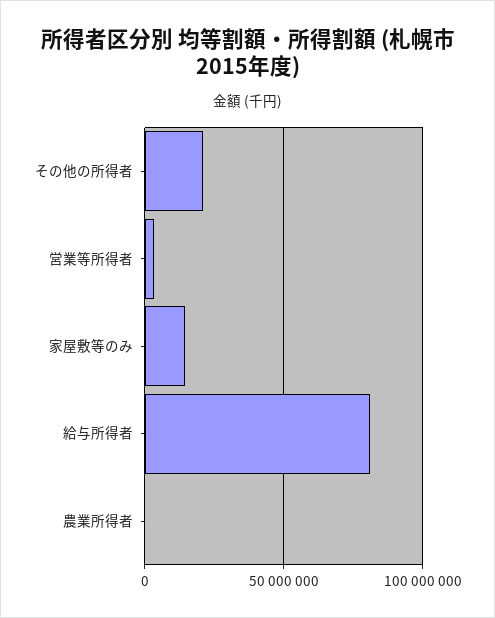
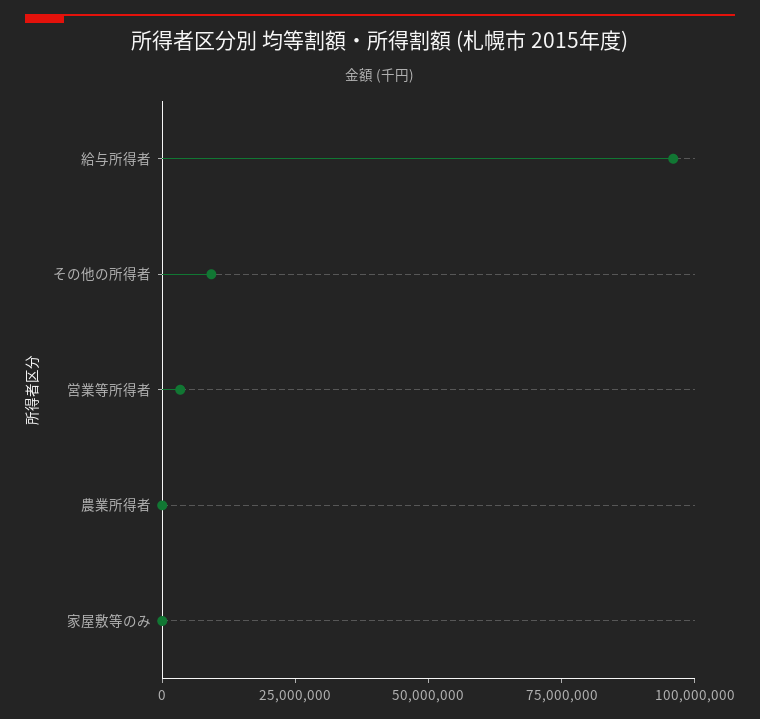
その他の所得者: 20000000 -> 10000000
家屋敷等のみ: 15000000 -> 0
給与所得者: 80000000 -> 95000000

